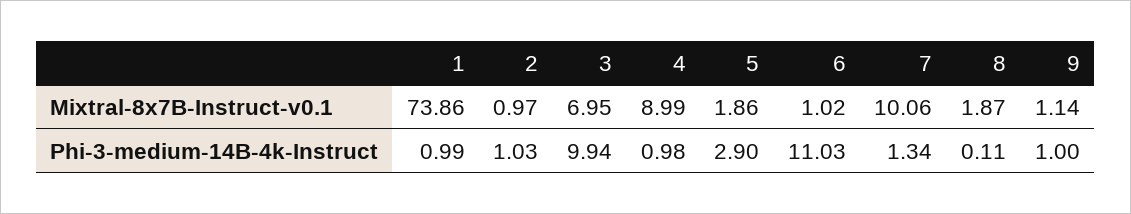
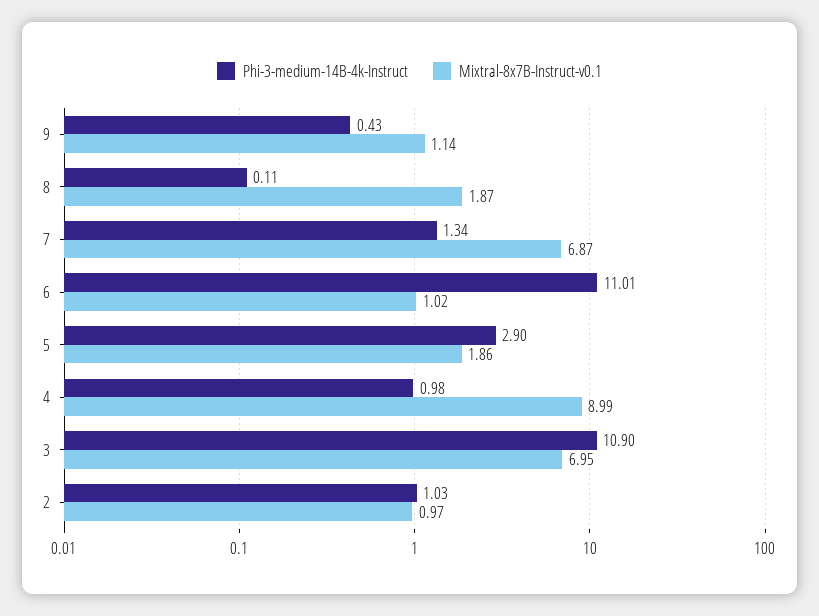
Mixtral-8x7B-Instruct-v0.1, 1: 73.86 -> none
Mixtral-8x7B-Instruct-v0.1, 7: 10.06 -> 6.87
Phi-3-medium-14B-4k-Instruct, 1: 0.99 -> none
Phi-3-medium-14B-4k-Instruct, 3: 9.94 -> 10.9
Phi-3-medium-14B-4k-Instruct, 6: 11.03 -> 11.01
Phi-3-medium-14B-4k-Instruct, 9: 1 -> 0.43

